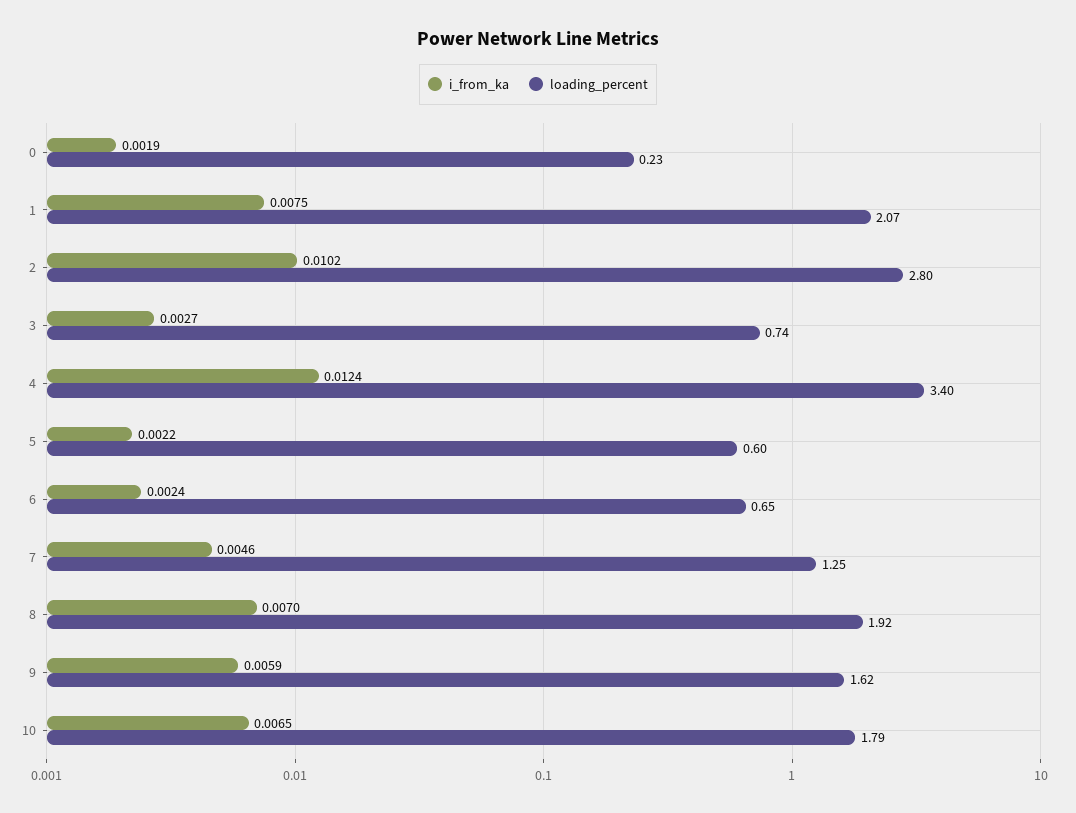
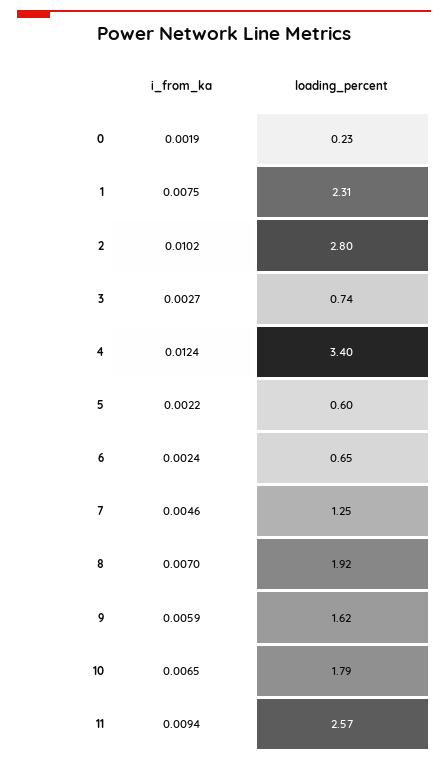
loading_percent, 1: 2.07 -> 2.31
i_from_ka, 11: none -> 0.0094
loading_percent, 11: none -> 2.57

